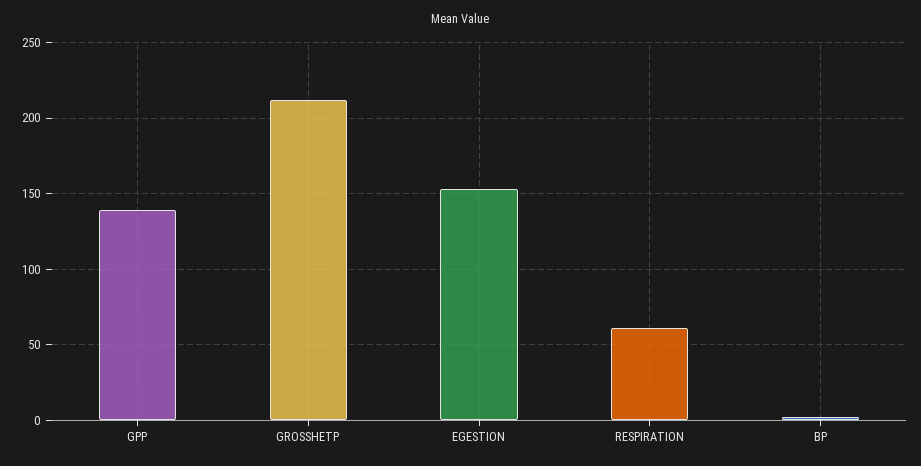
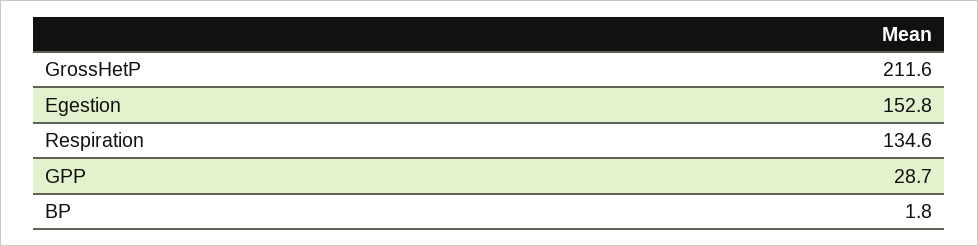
GPP: 140 -> 28.7
RESPIRATION: 60 -> 134.6

